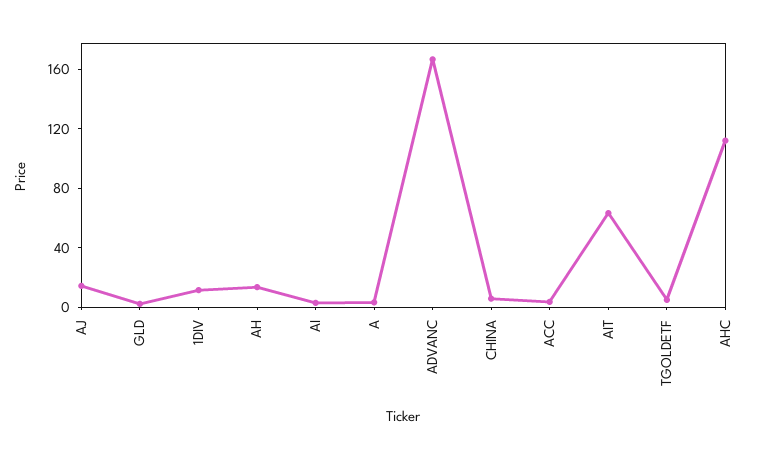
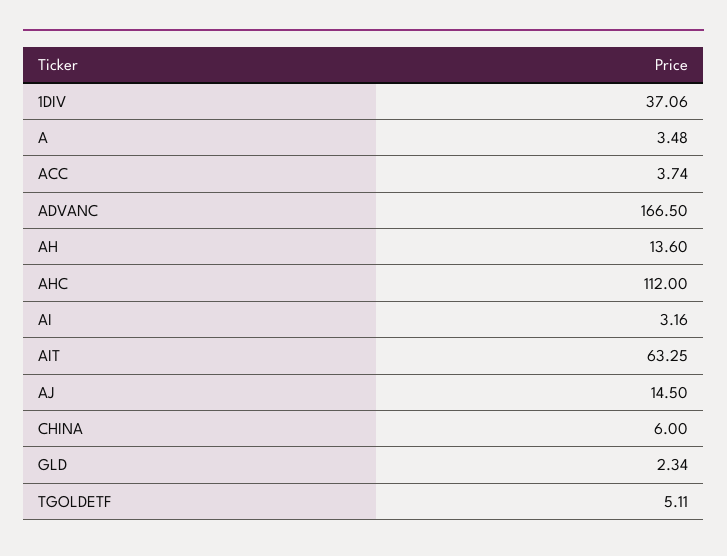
1DIV: 10 -> 37.06

